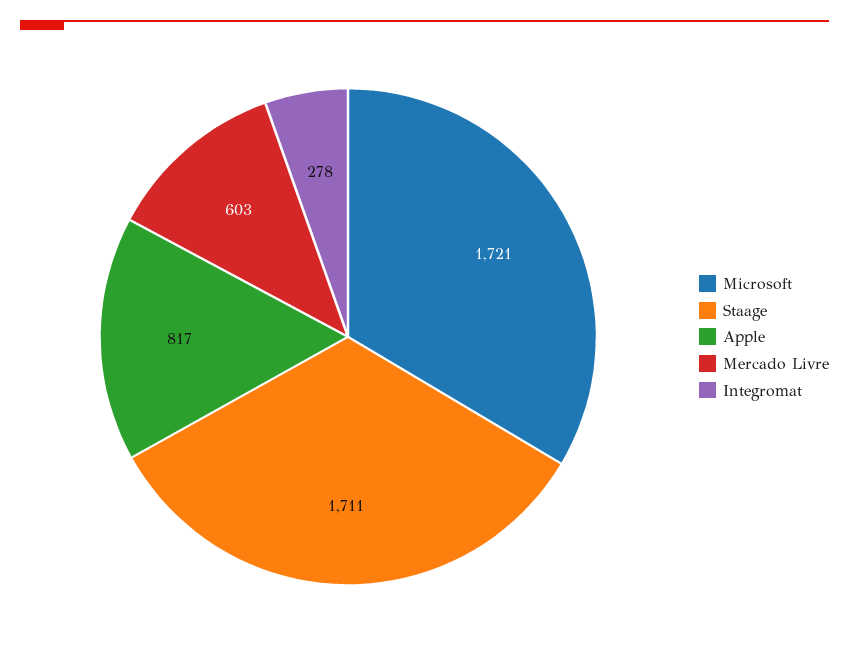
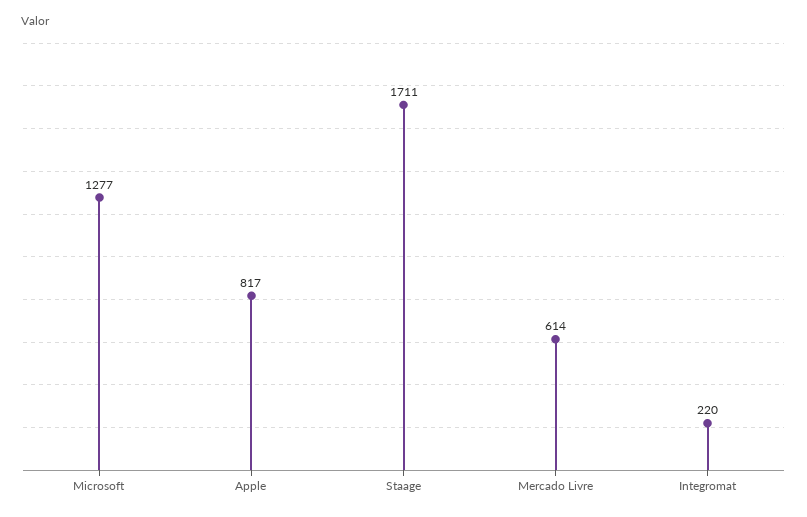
Microsoft: 1721 -> 1277
Mercado Livre: 603 -> 614
Integromat: 278 -> 220

